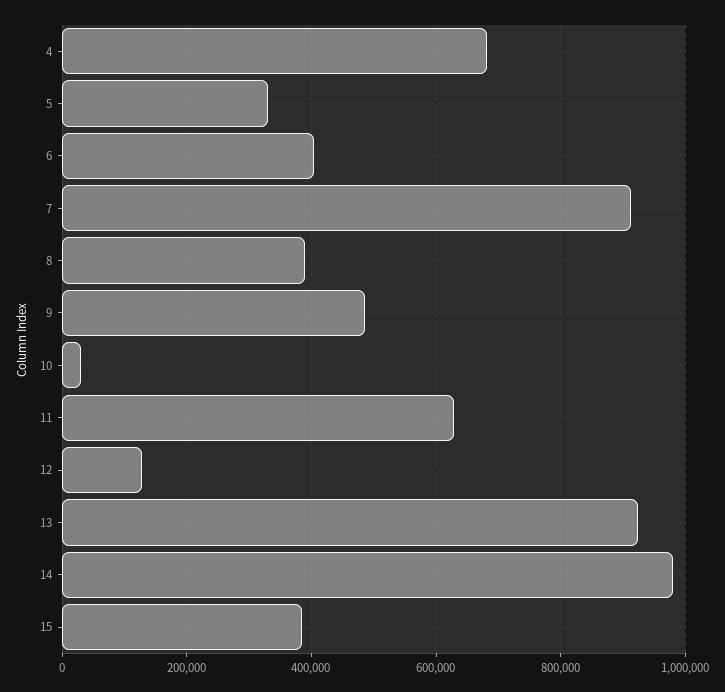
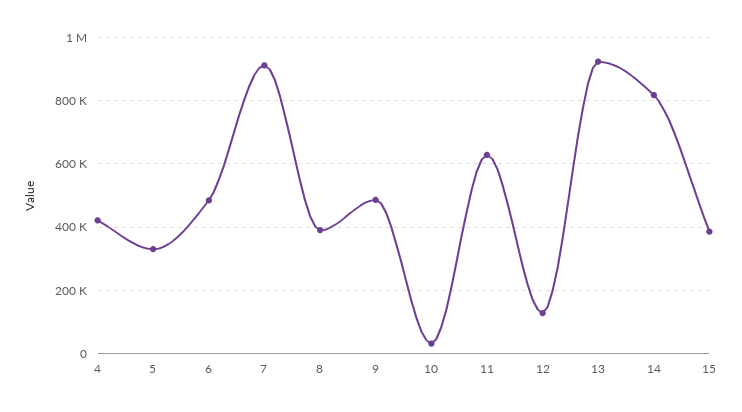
4: 680000 -> 420000
6: 400000 -> 480000
14: 980000 -> 820000

